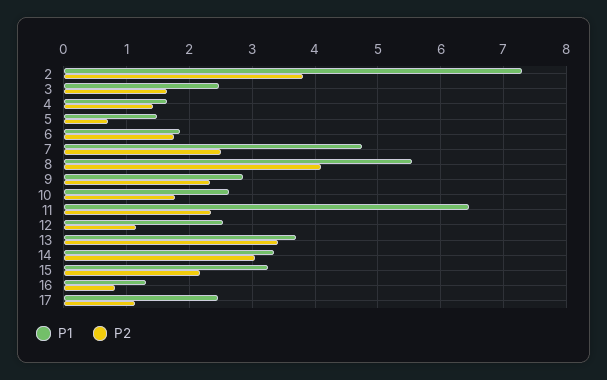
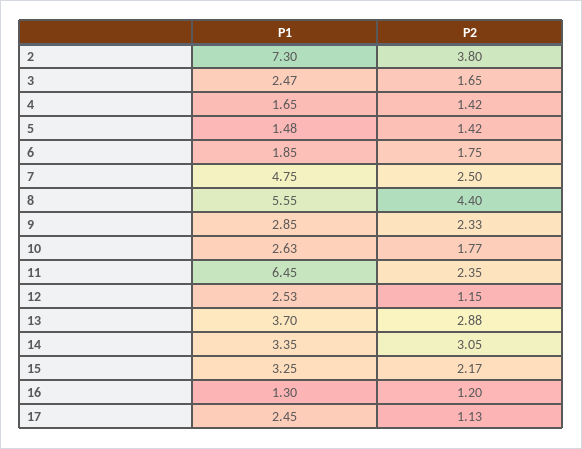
P2, 5: 0.7 -> 1.42
P2, 8: 4.1 -> 4.4
P2, 13: 3.4 -> 2.88
P2, 16: 0.8 -> 1.2

